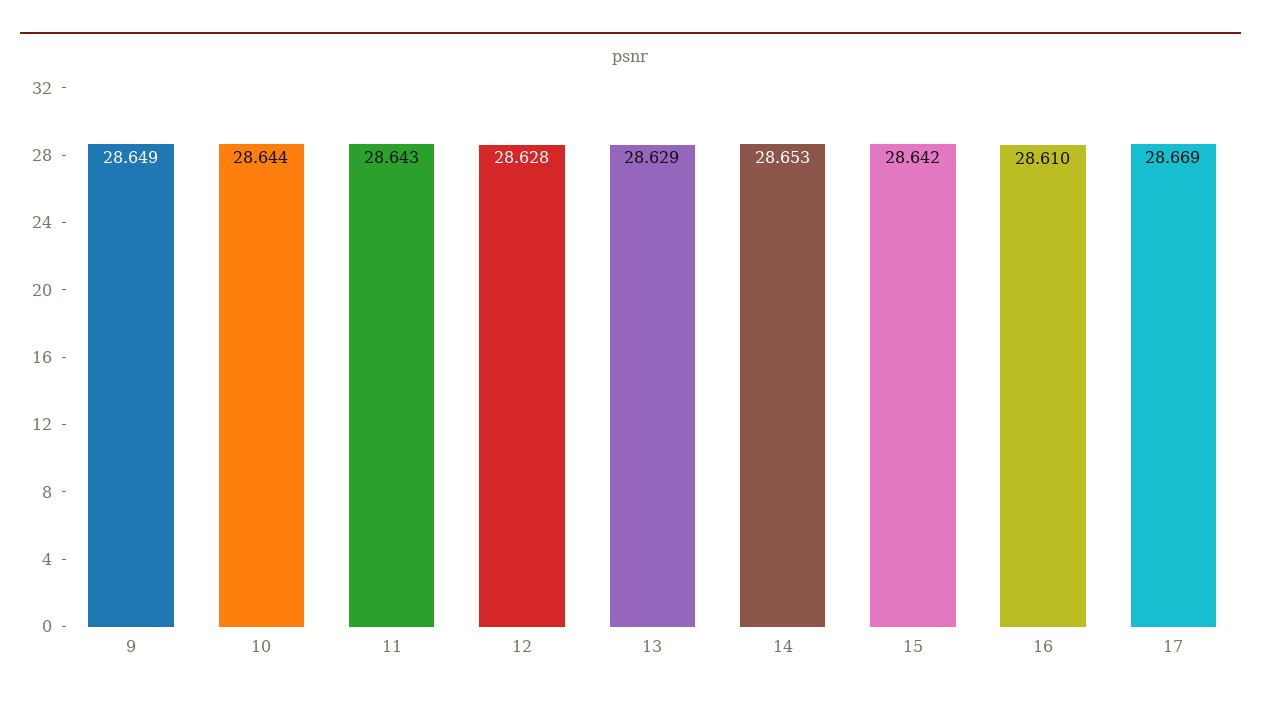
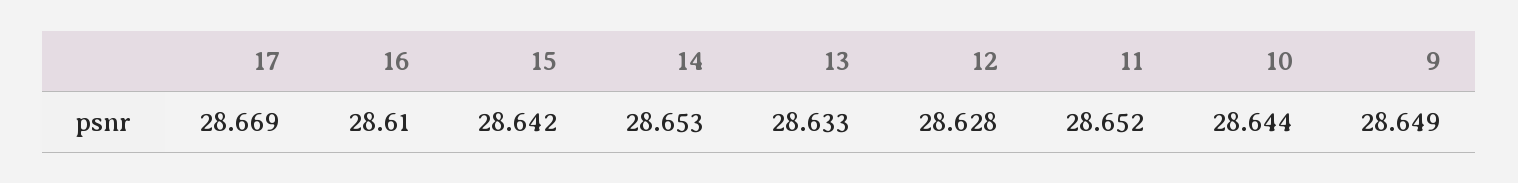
11: 28.643 -> 28.652
13: 28.629 -> 28.633

